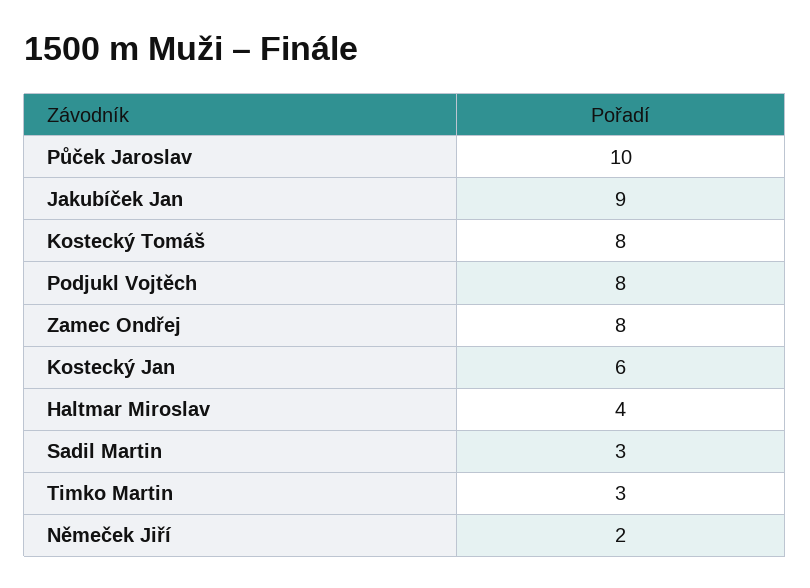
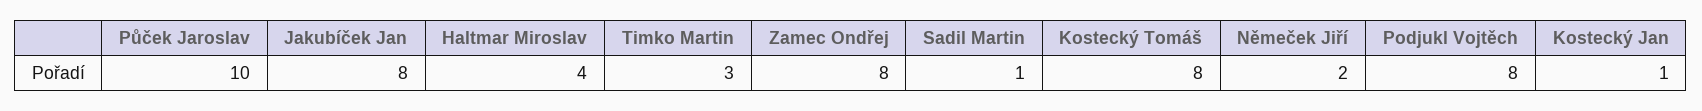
Jakubíček Jan: 9 -> 8
Kostecký Jan: 6 -> 1
Sadil Martin: 3 -> 1

